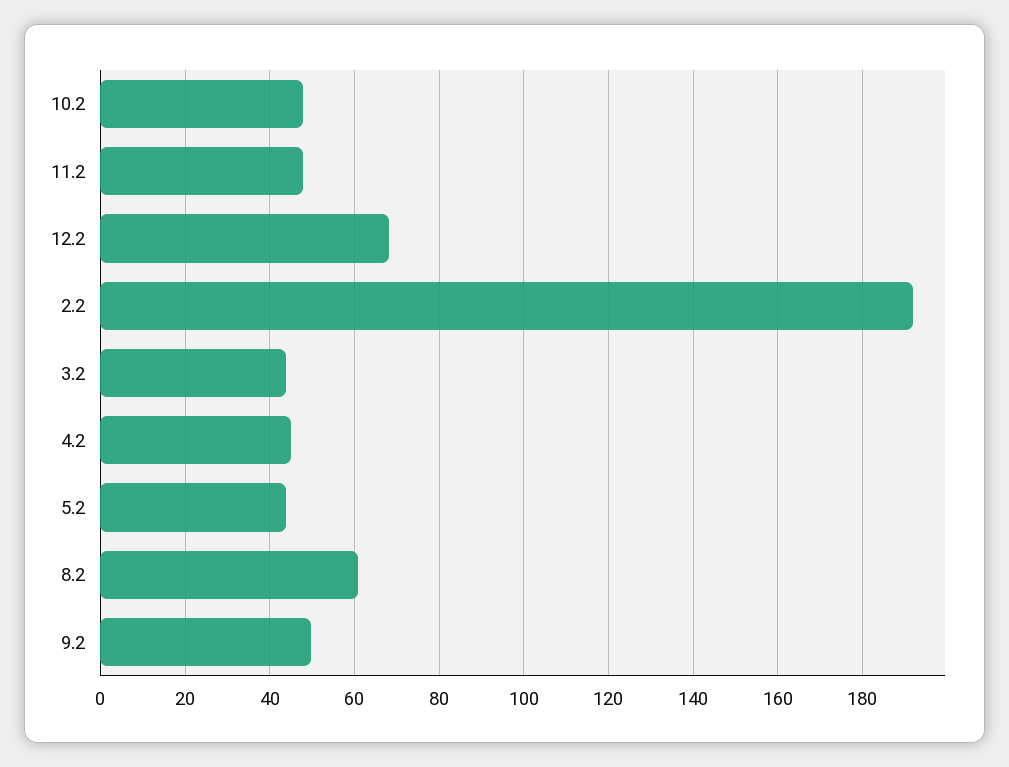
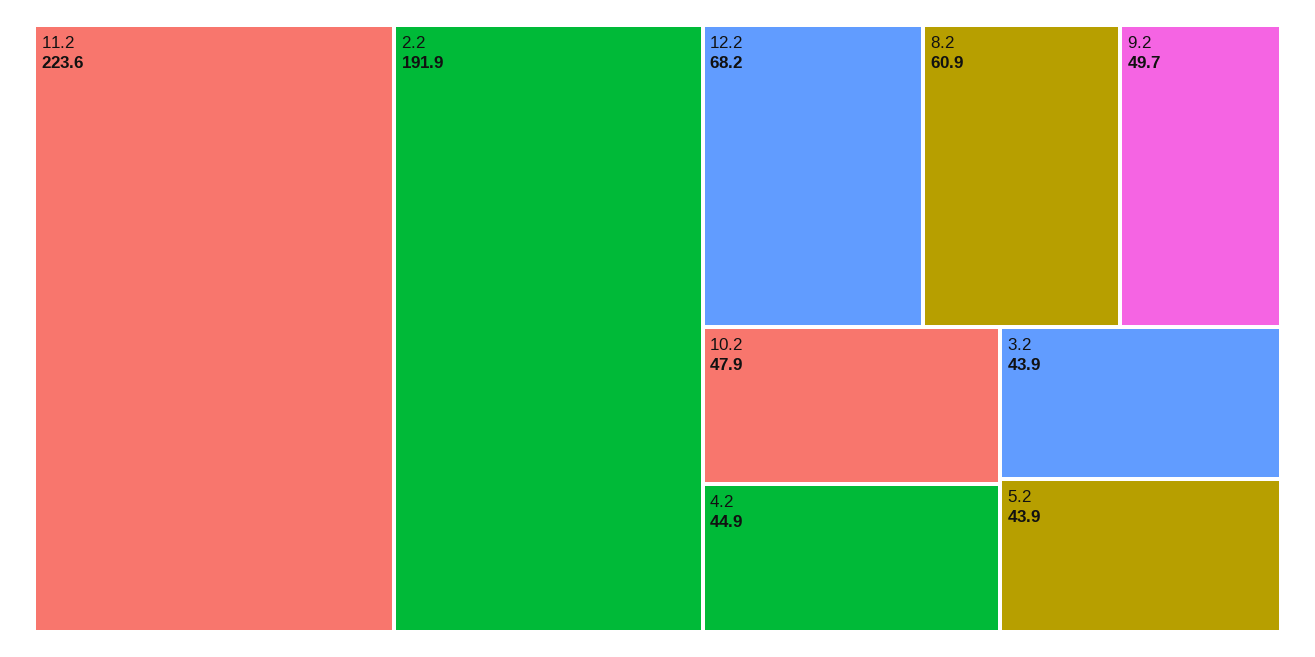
11.2: 48 -> 223.6

